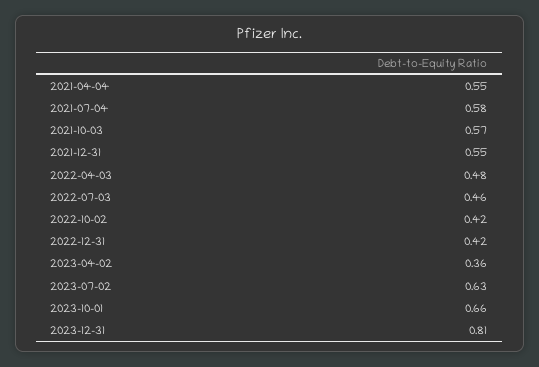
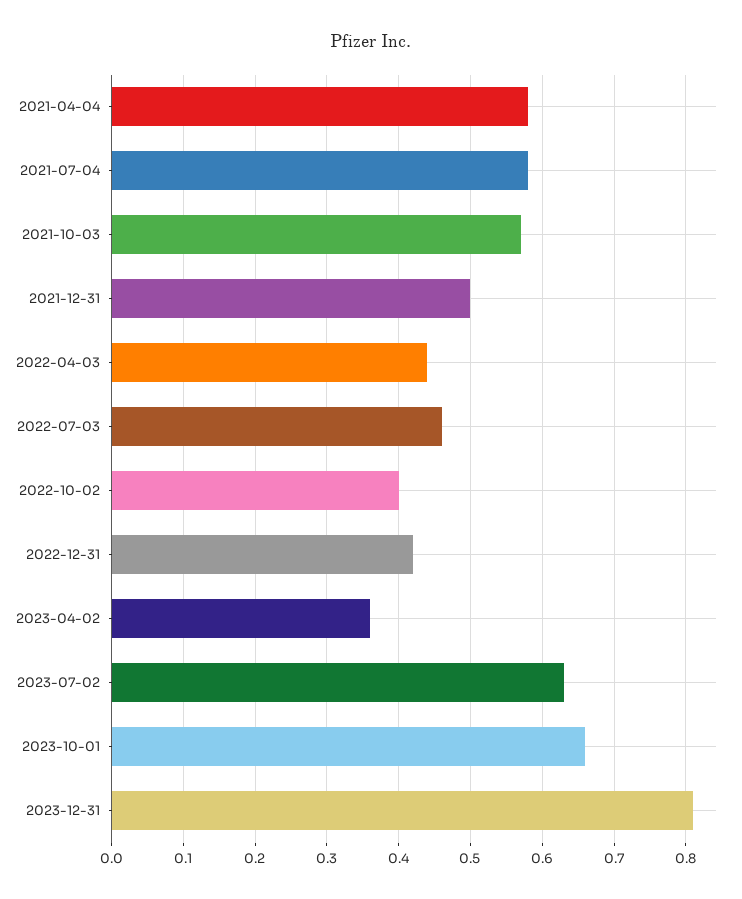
2021-04-04: 0.55 -> 0.58
2021-12-31: 0.55 -> 0.5
2022-04-03: 0.48 -> 0.44
2022-10-02: 0.42 -> 0.4

